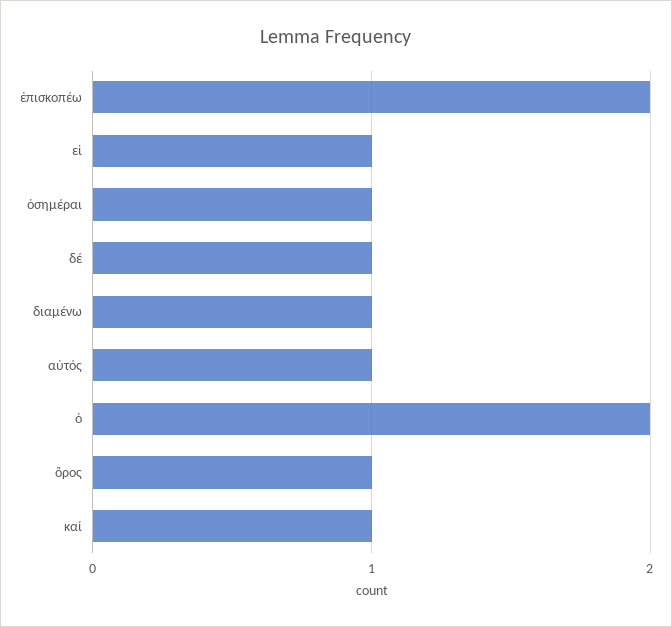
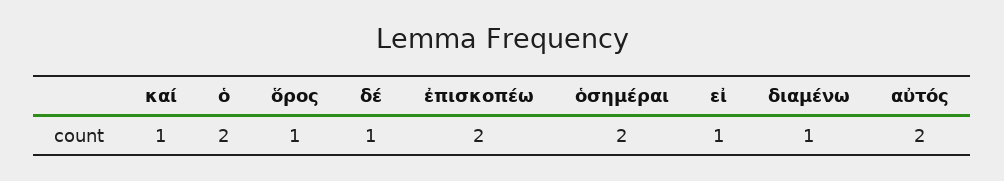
ὁσημέραι: 1 -> 2
αὐτός: 1 -> 2

